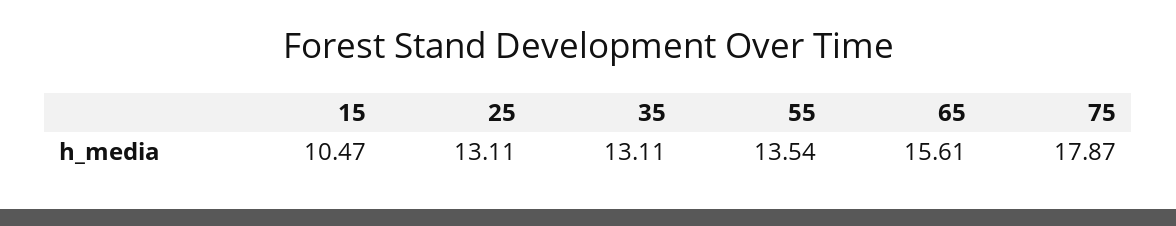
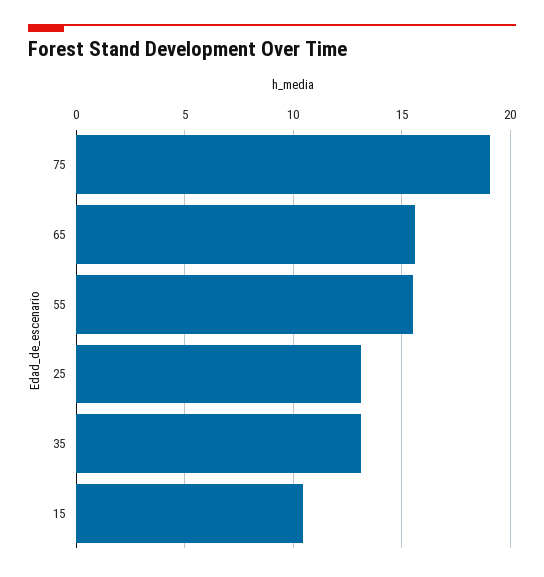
55: 13.54 -> 15.5
75: 17.87 -> 19

